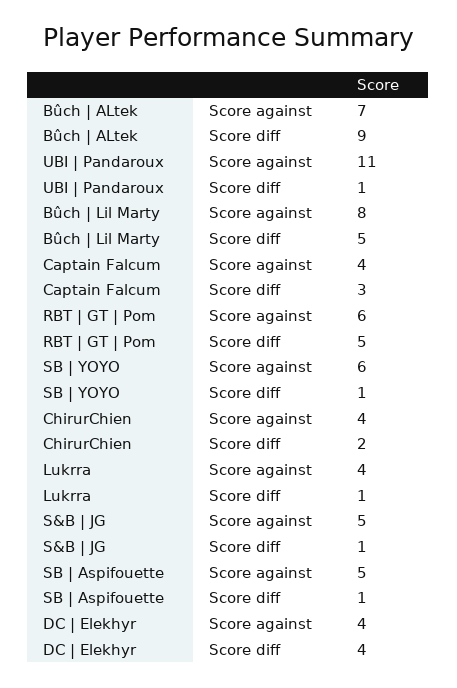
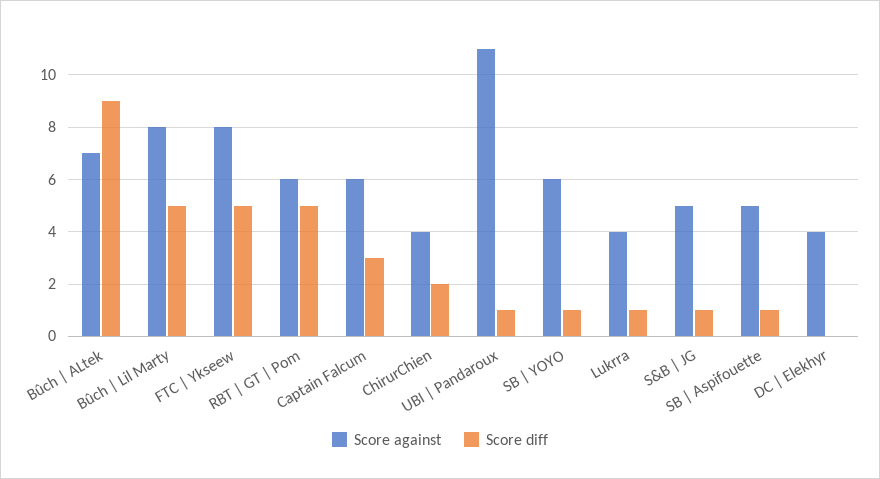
Score against, Captain Falcum: 4 -> 6
Score diff, DC | Elekhyr: 4 -> 0
Score against, FTC | Ykseew: none -> 8
Score diff, FTC | Ykseew: none -> 5

